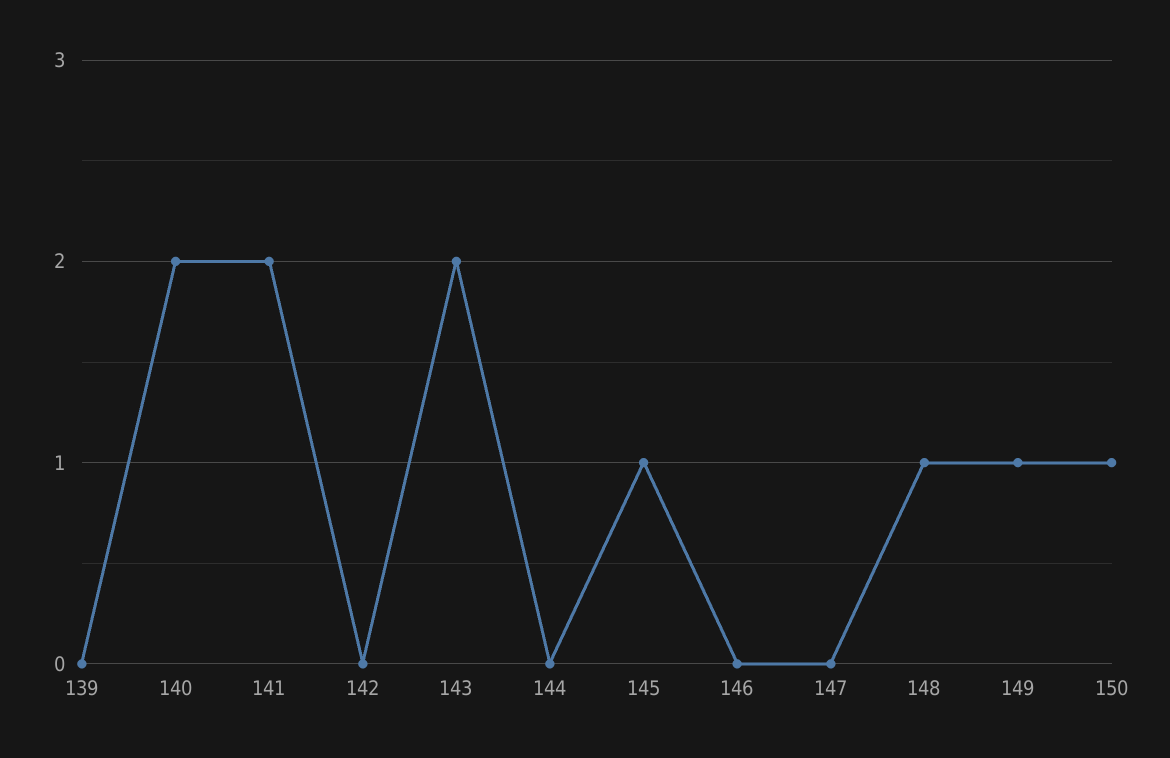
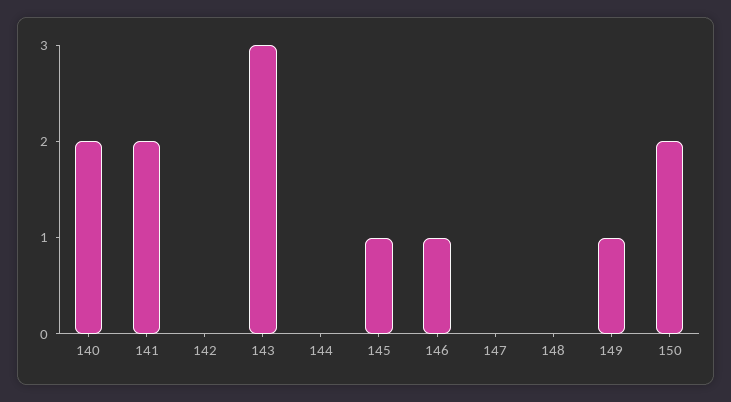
139: 0 -> none
143: 2 -> 3
146: 0 -> 1
148: 1 -> 0
150: 1 -> 2

